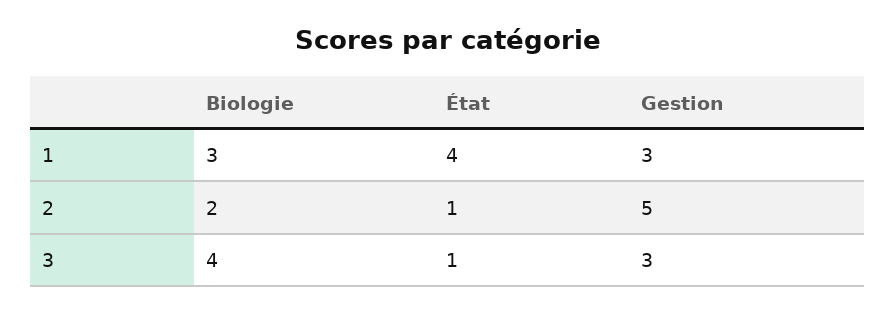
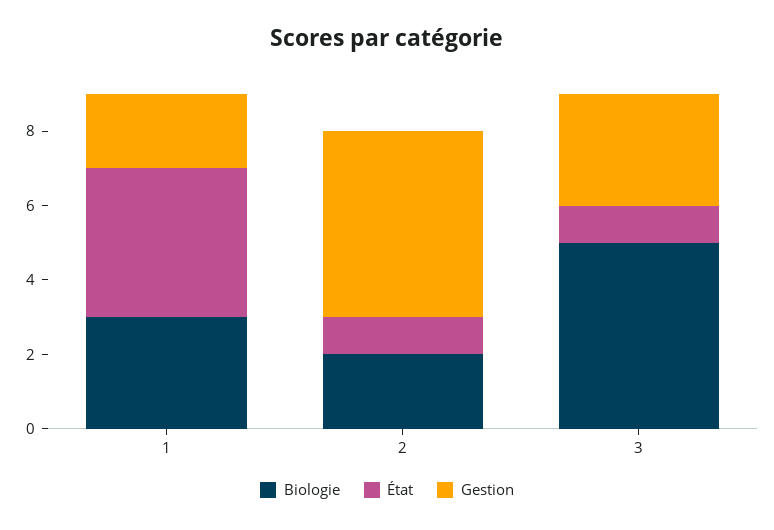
Gestion, 1: 3 -> 2
Biologie, 3: 4 -> 5

